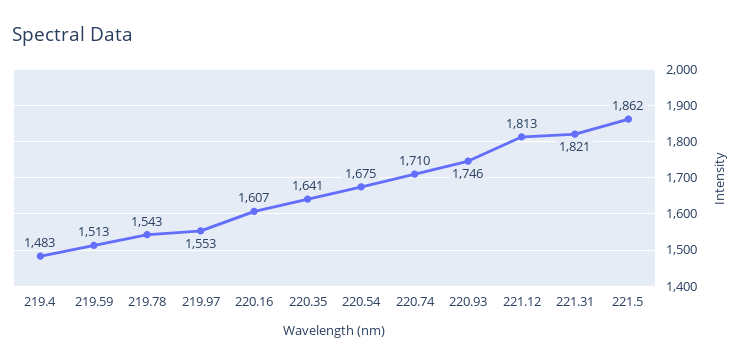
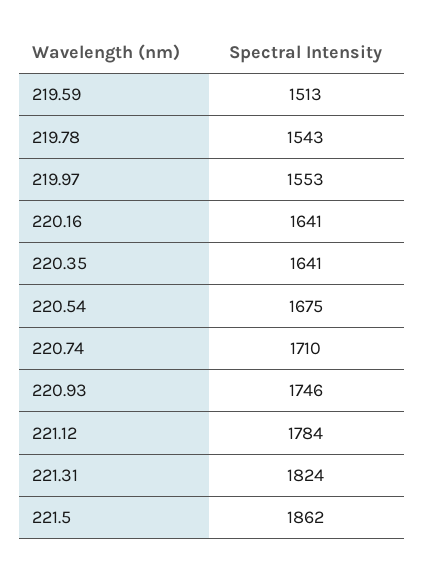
219.4: 1483 -> none
220.16: 1607 -> 1641
221.12: 1813 -> 1784
221.31: 1821 -> 1824

